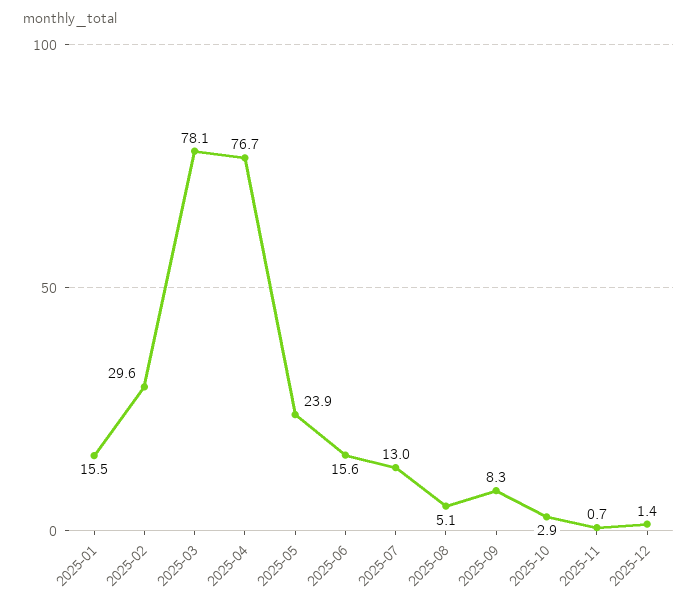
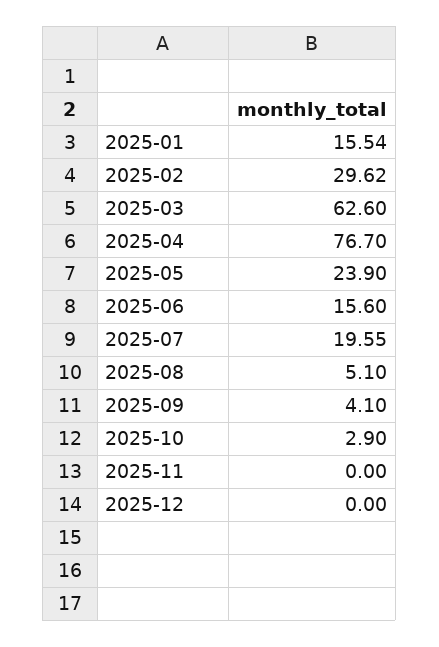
2025-03: 78.1 -> 62.6
2025-07: 13 -> 19.55
2025-09: 8.3 -> 4.1
2025-11: 0.7 -> 0
2025-12: 1.4 -> 0

